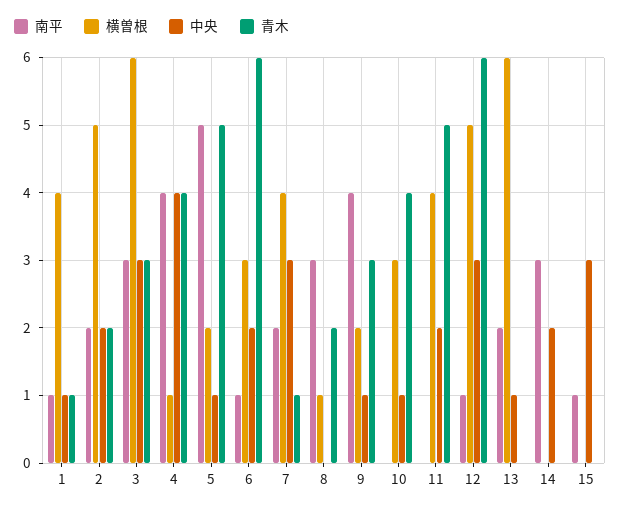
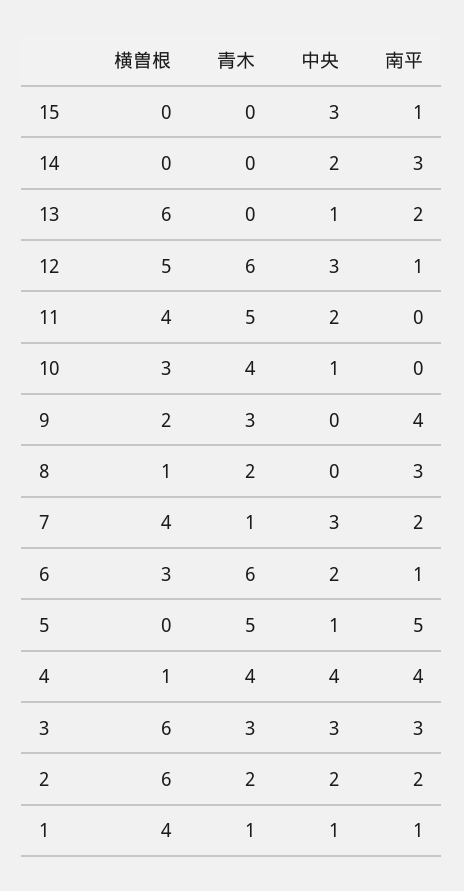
横曽根, 2: 5 -> 6
横曽根, 5: 2 -> 0
中央, 9: 1 -> 0

